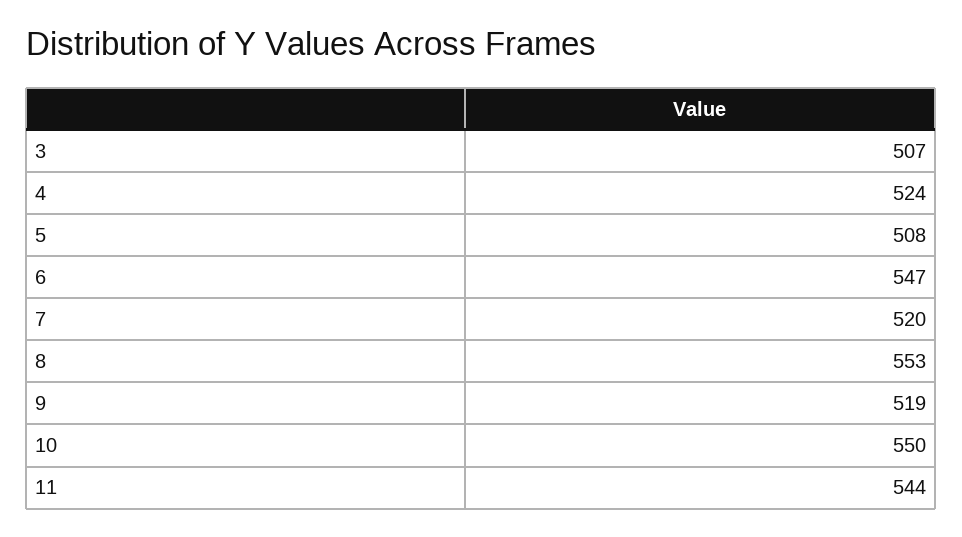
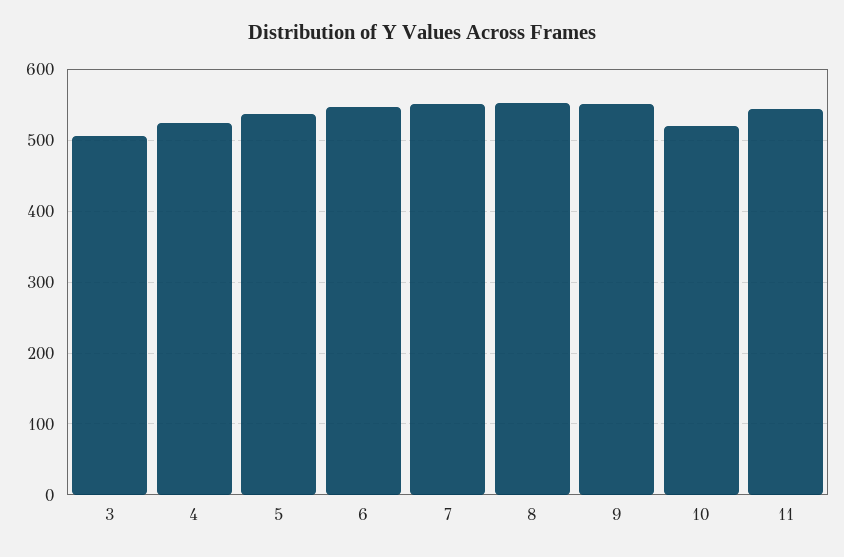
5: 508 -> 540
7: 520 -> 550
9: 519 -> 550
10: 550 -> 520

